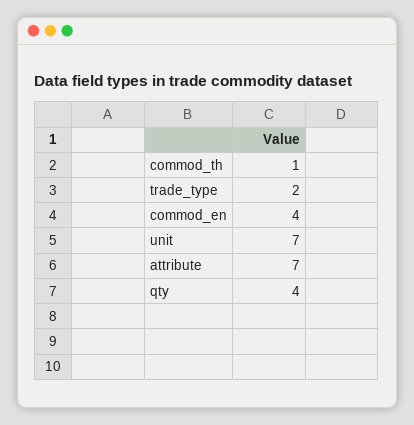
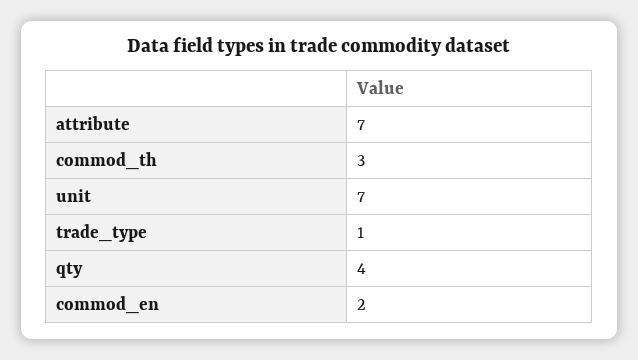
commod_th: 1 -> 3
trade_type: 2 -> 1
commod_en: 4 -> 2

